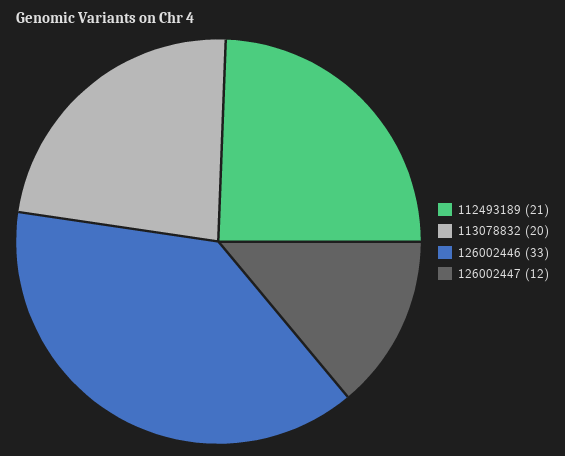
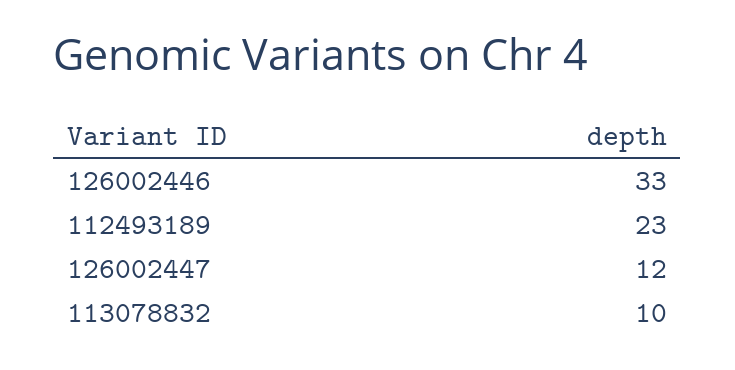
112493189: 21 -> 23
113078832: 20 -> 10

